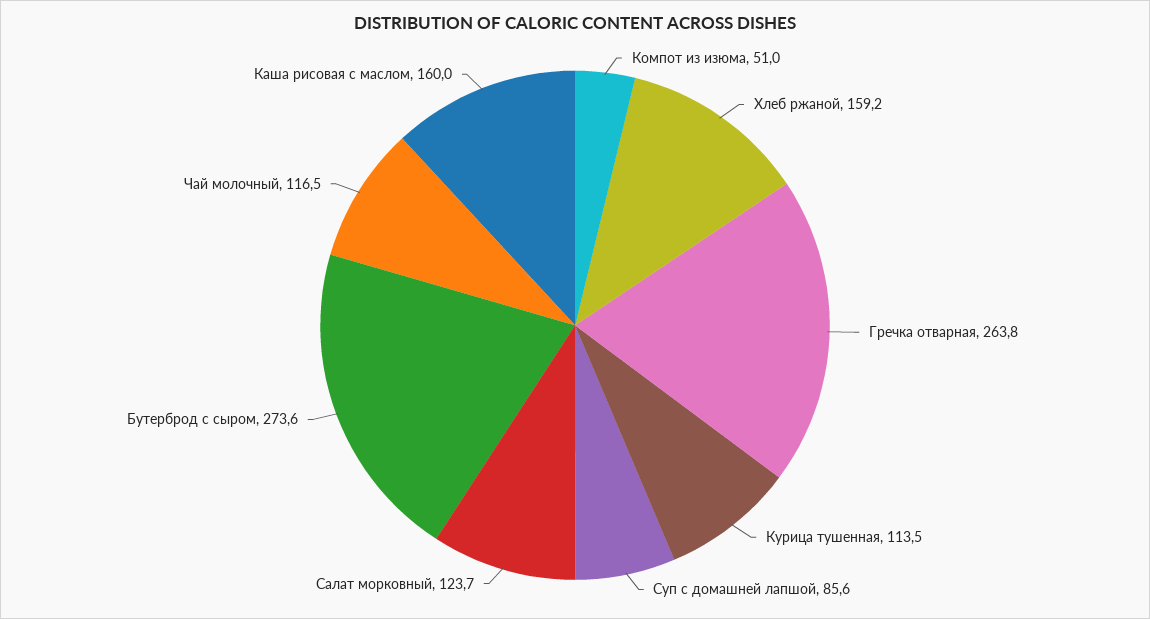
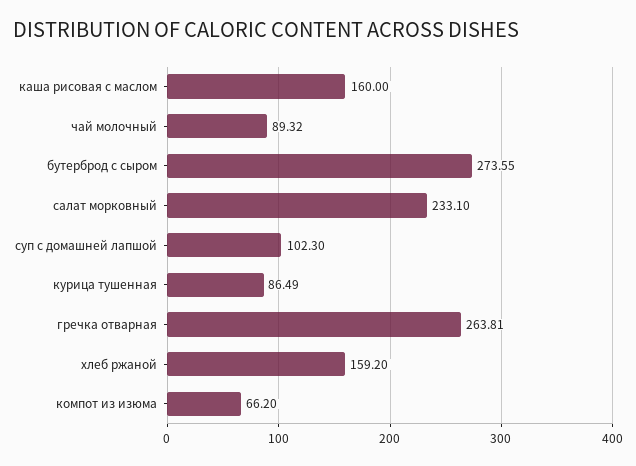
Компот из изюма: 51 -> 66.2
Курица тушенная: 113.5 -> 86.49
Суп с домашней лапшой: 85.6 -> 102.3
Салат морковный: 123.7 -> 233.1
Чай молочный: 116.5 -> 89.32

